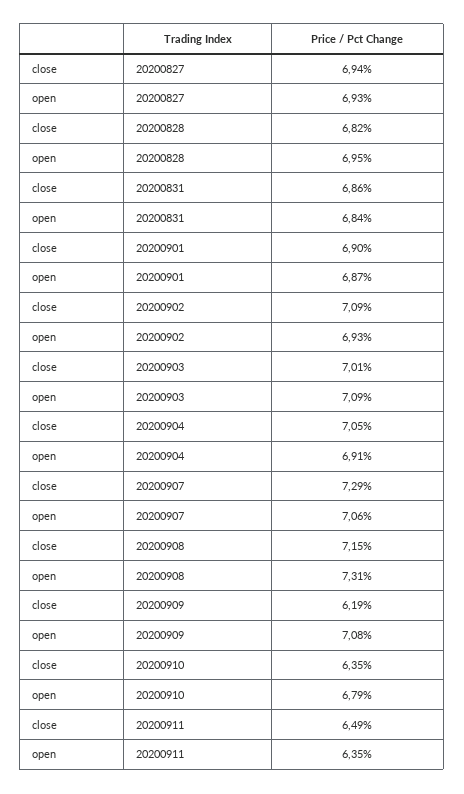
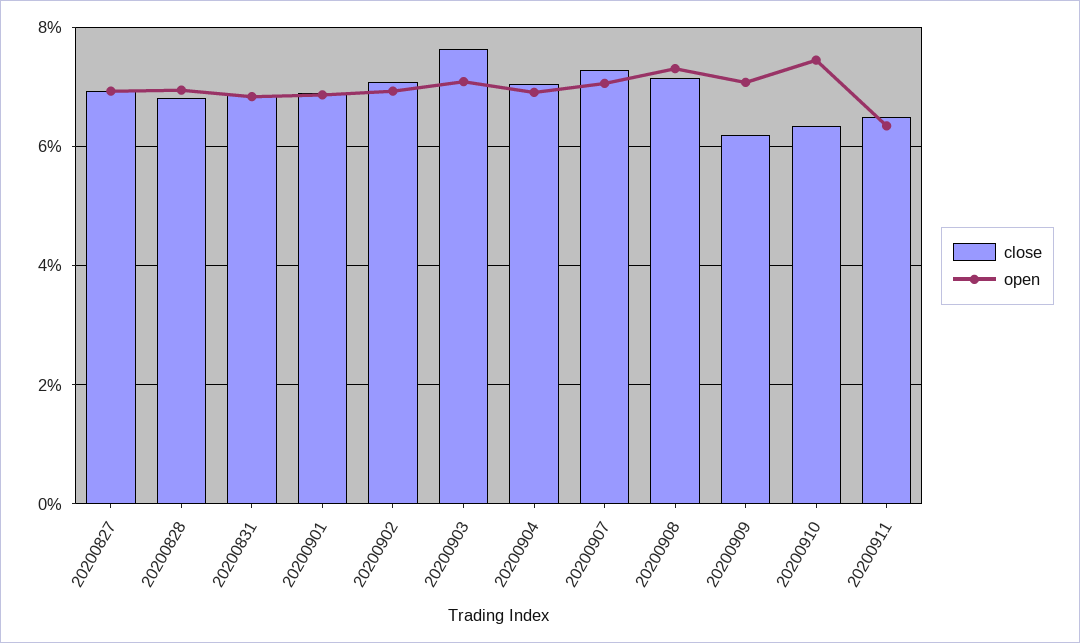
close, 20200903: 7.01 -> 7.6
open, 20200910: 6.79 -> 7.4

